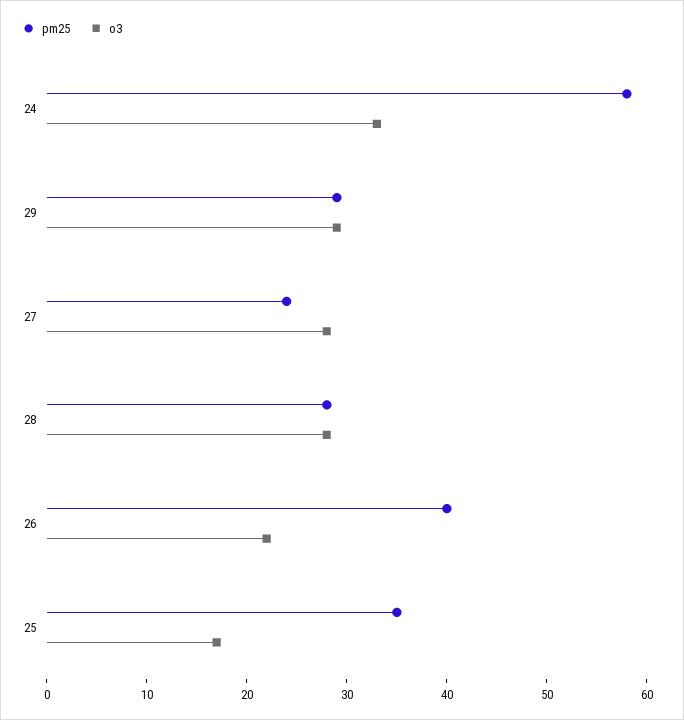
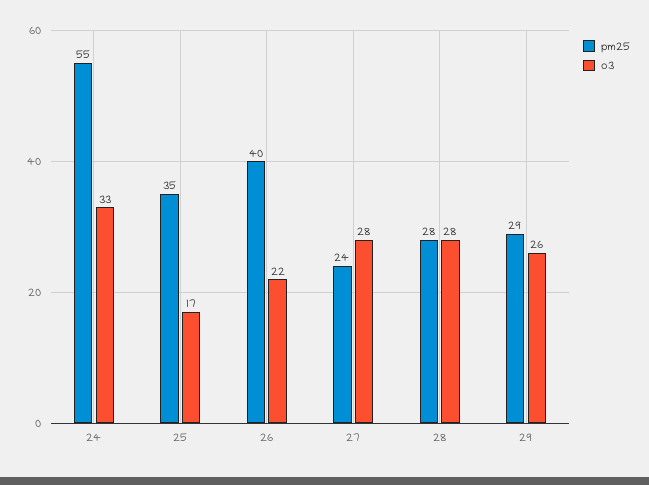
pm25, 24: 58 -> 55
o3, 29: 29 -> 26

